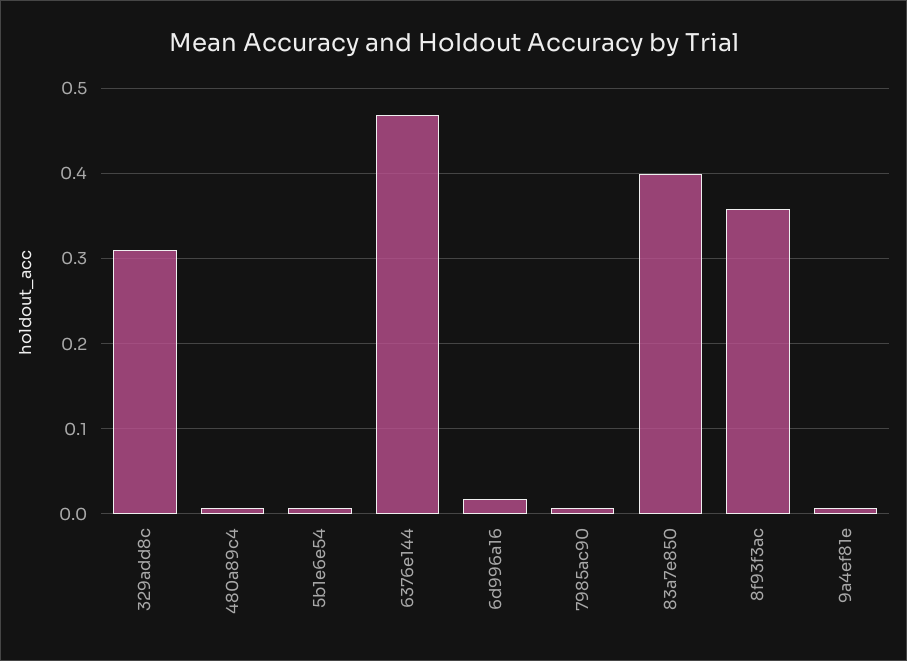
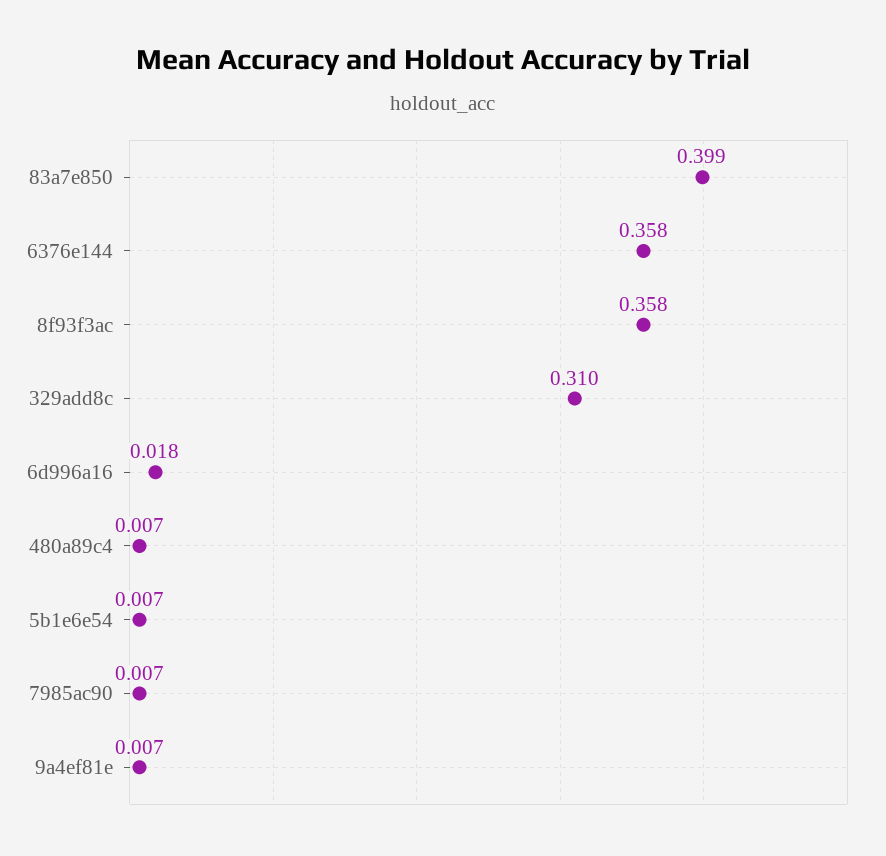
6376e144: 0.47 -> 0.358

